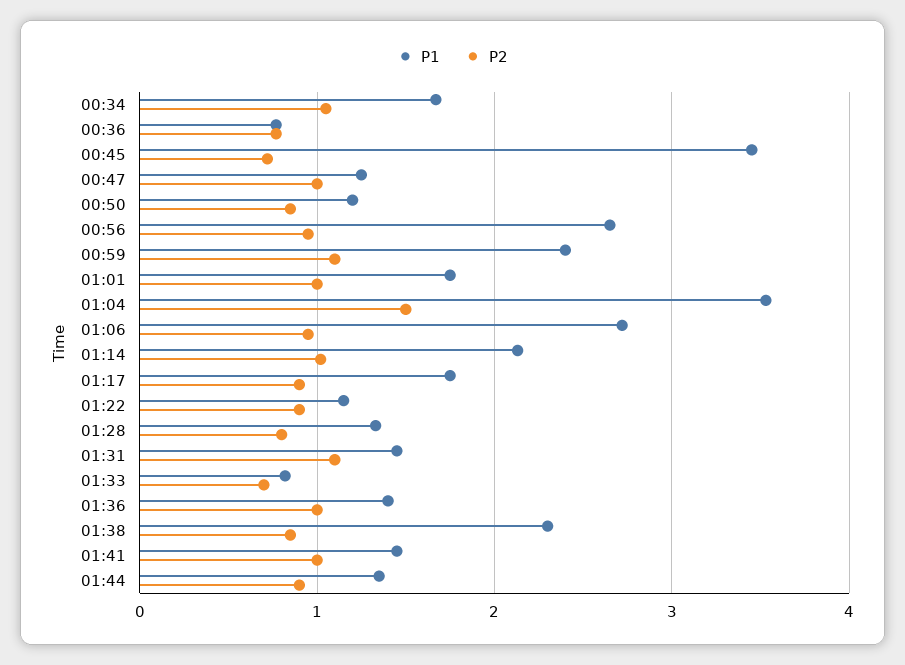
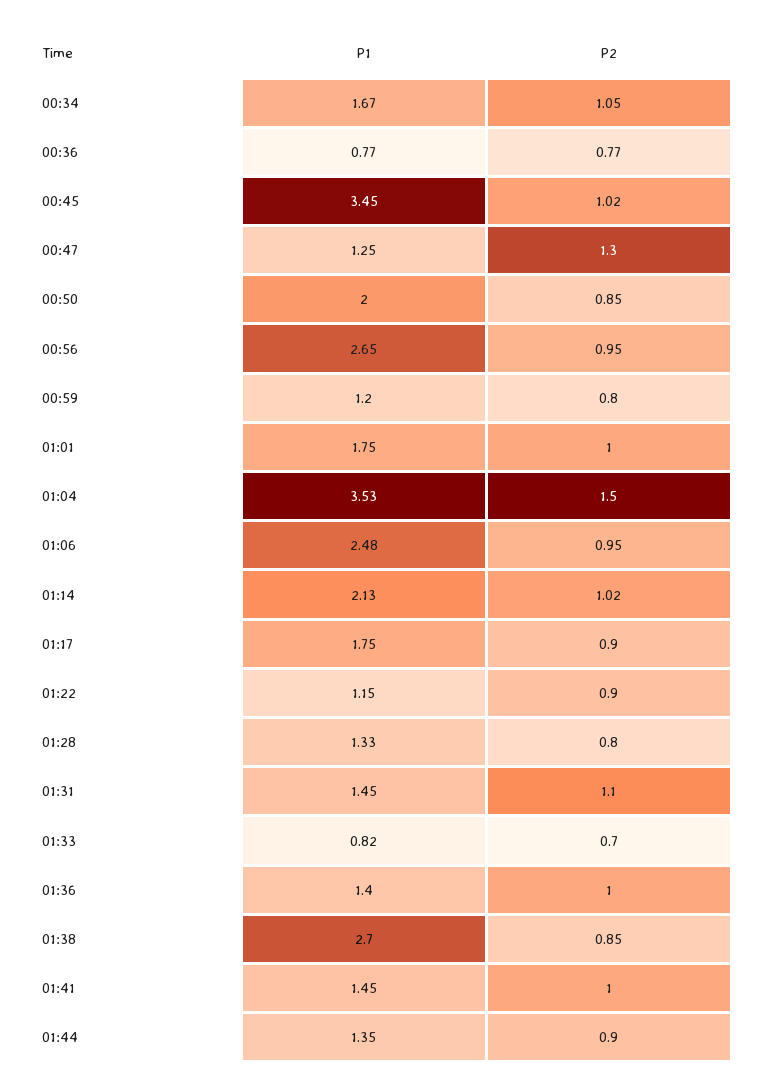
P2, 00:45: 0.7 -> 1.02
P2, 00:47: 1 -> 1.3
P1, 00:50: 1.2 -> 2
P1, 00:59: 2.4 -> 1.2
P2, 00:59: 1.1 -> 0.8
P1, 01:06: 2.7 -> 2.48
P1, 01:38: 2.3 -> 2.7

